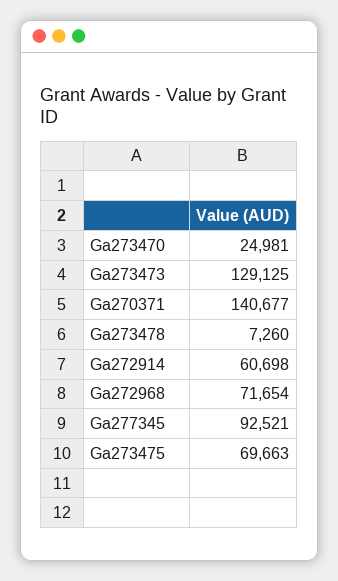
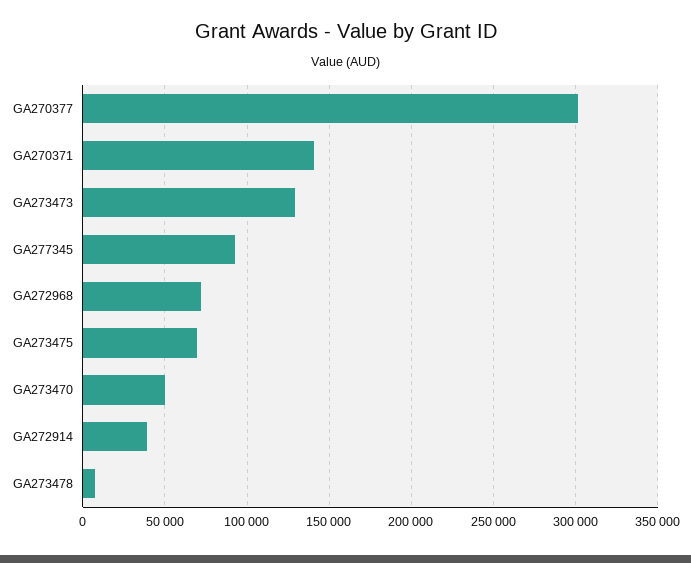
Ga273470: 24981 -> 50000
Ga272914: 60698 -> 40000
GA270377: none -> 300000

